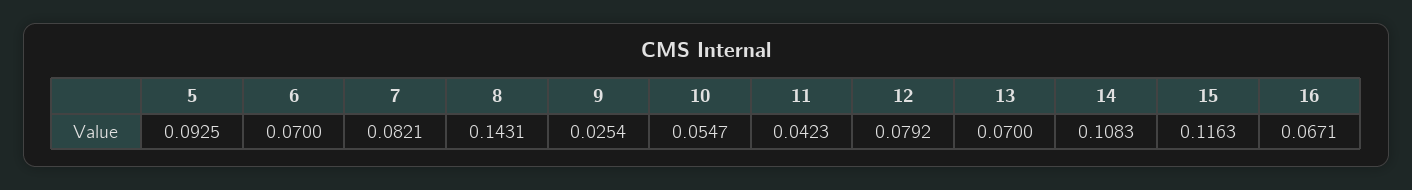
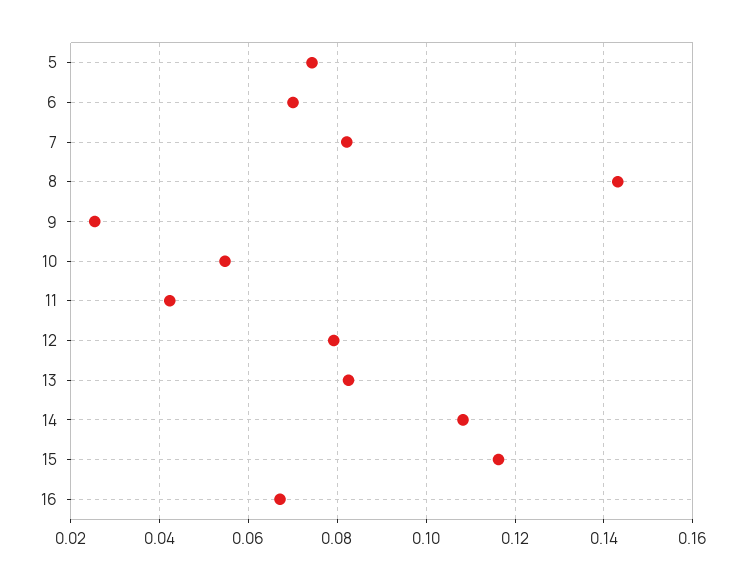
5: 0.0925 -> 0.074
13: 0.07 -> 0.082

